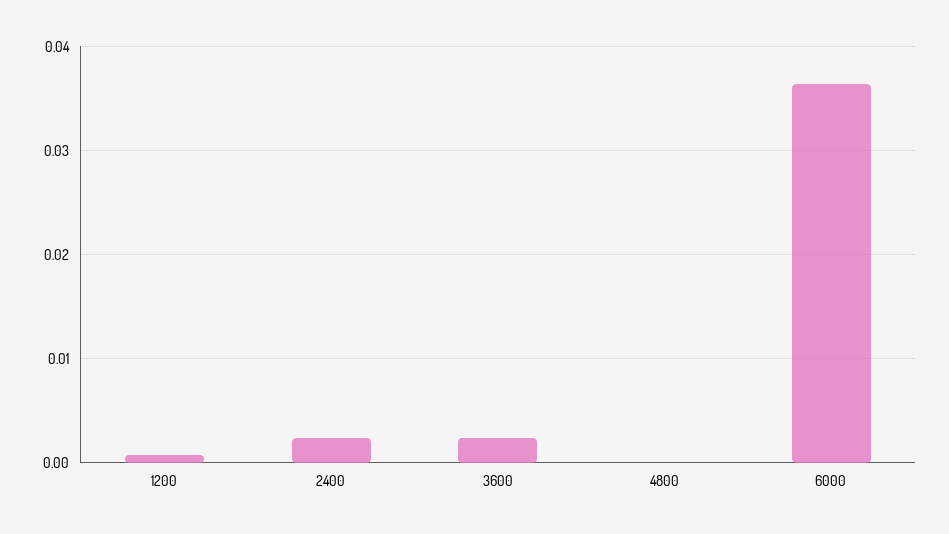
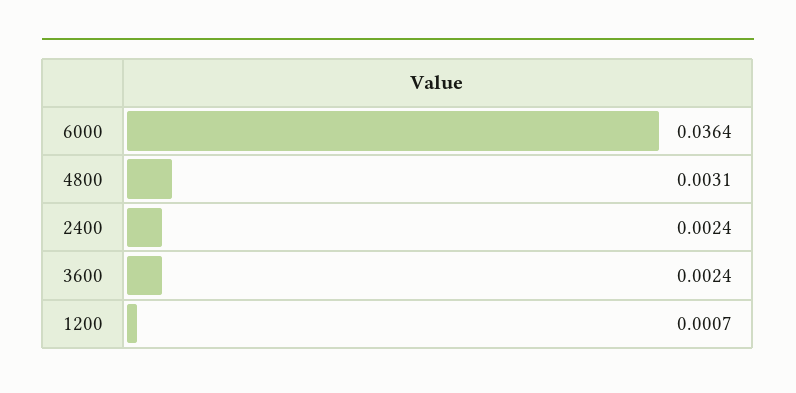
4800: 0 -> 0.0031

